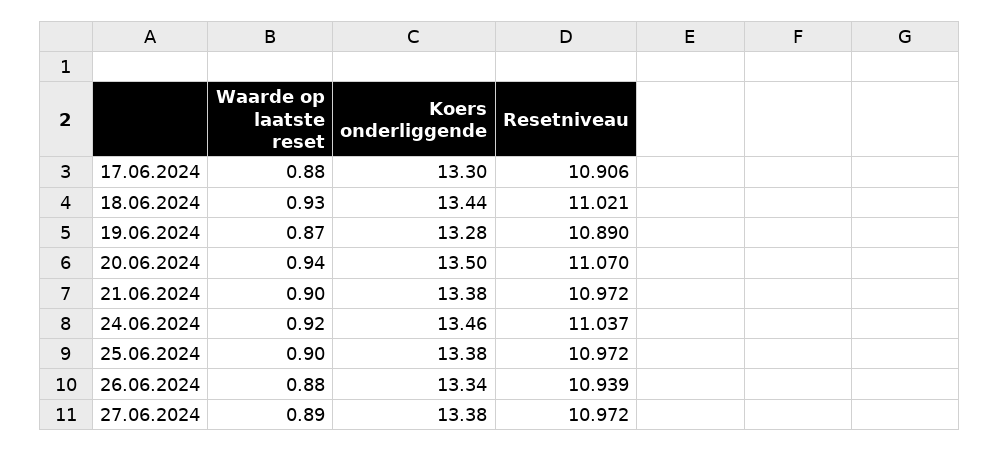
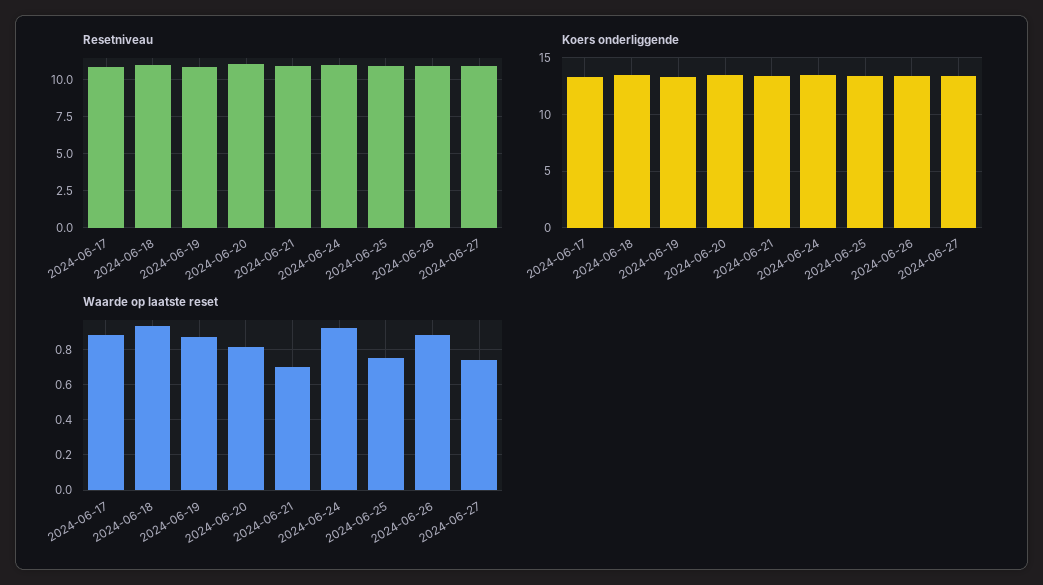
Waarde op laatste reset, 20.06.2024: 0.94 -> 0.8
Waarde op laatste reset, 21.06.2024: 0.9 -> 0.7
Waarde op laatste reset, 25.06.2024: 0.9 -> 0.75
Waarde op laatste reset, 27.06.2024: 0.89 -> 0.75

